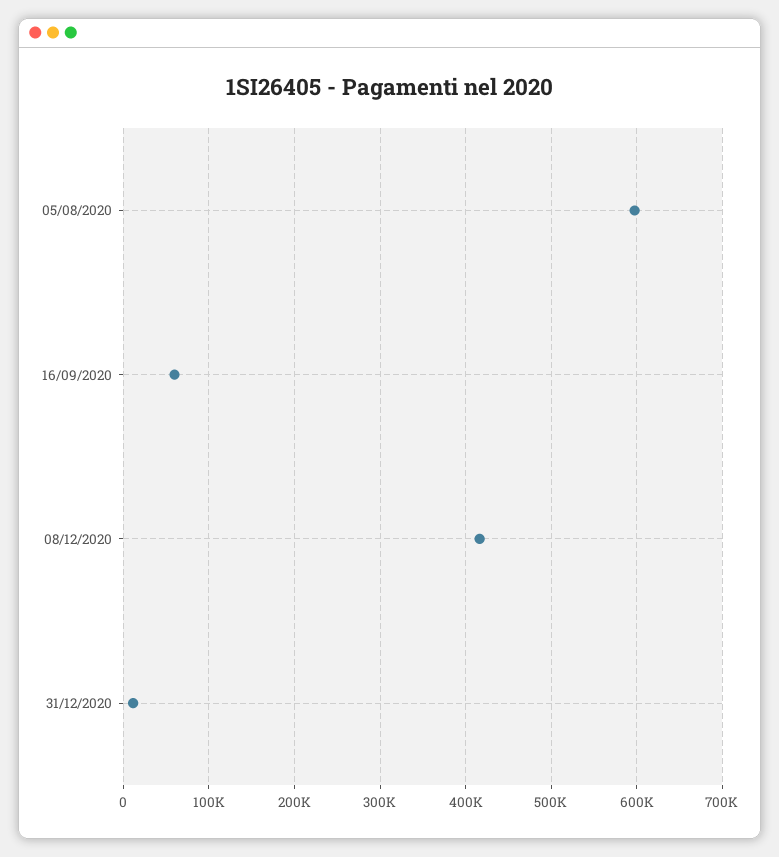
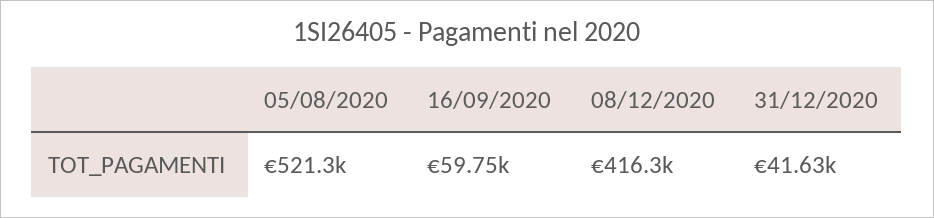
05/08/2020: 600000 -> 521300
31/12/2020: 10000 -> 41630

